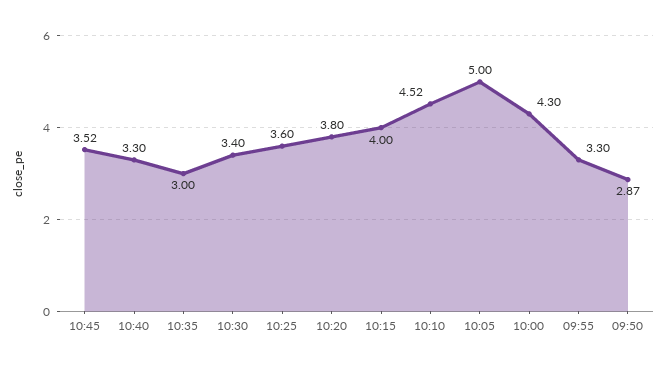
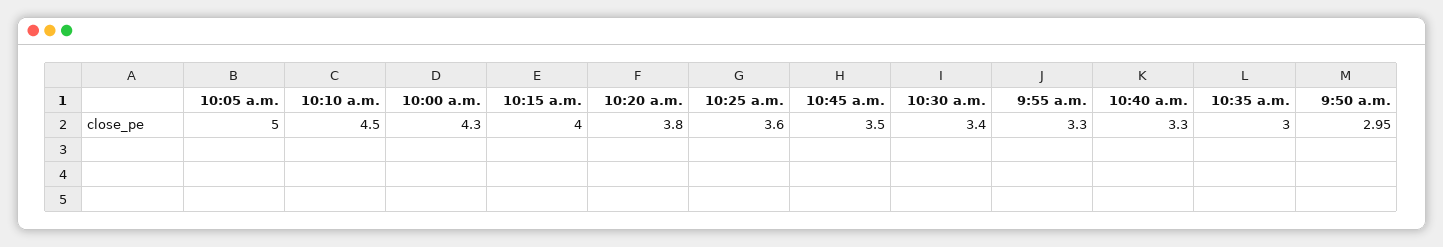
10:45: 3.52 -> 3.5
10:10: 4.52 -> 4.5
09:50: 2.87 -> 2.95

